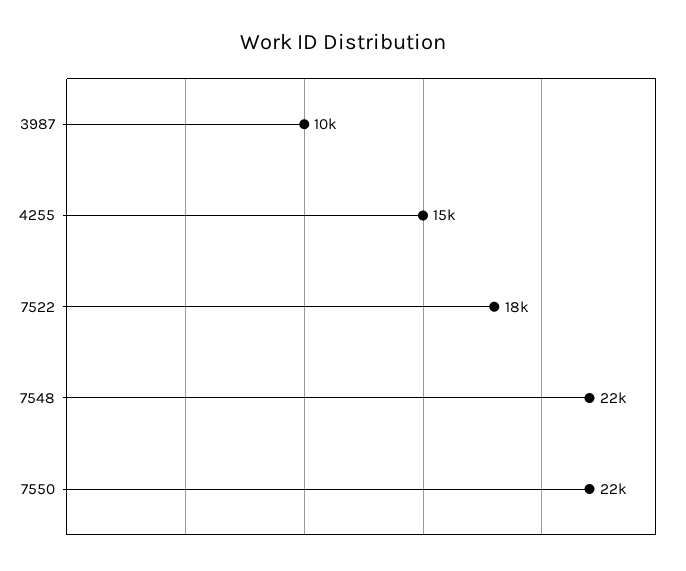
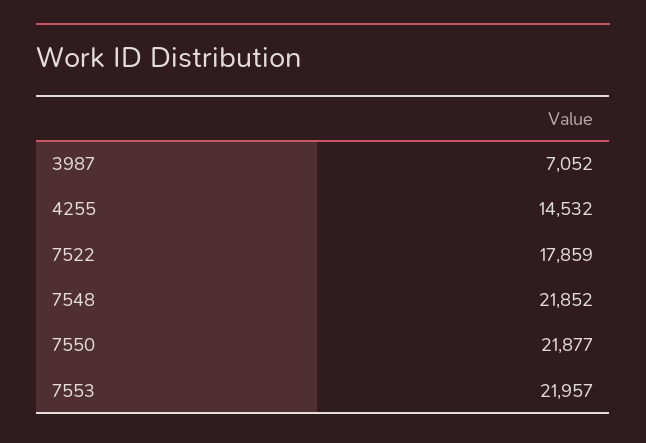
3987: 10000 -> 7052
7553: none -> 21957

